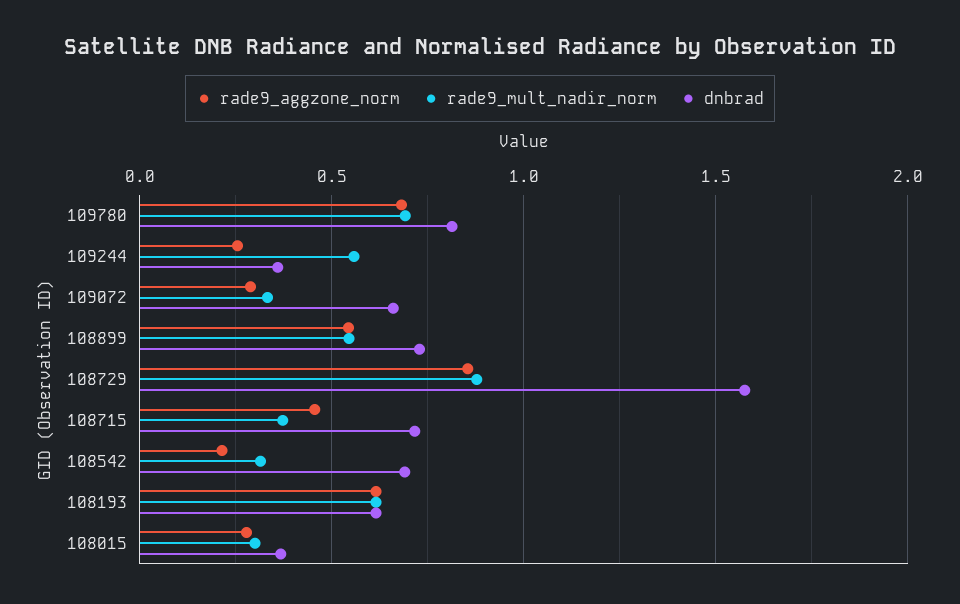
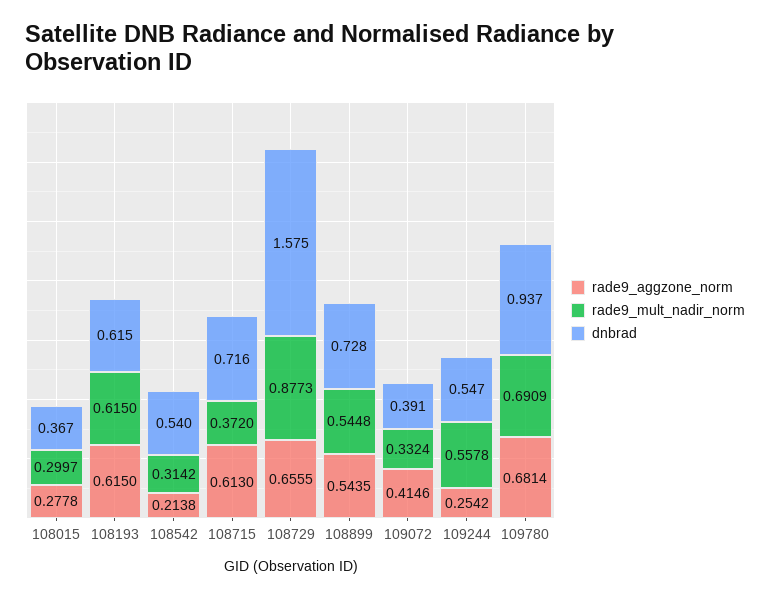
dnbrad, 109780: 0.8 -> 0.937
dnbrad, 109244: 0.35 -> 0.547
rade9_aggzone_norm, 109072: 0.3 -> 0.4146
dnbrad, 109072: 0.65 -> 0.391
rade9_aggzone_norm, 108729: 0.85 -> 0.6555
rade9_aggzone_norm, 108715: 0.45 -> 0.613
dnbrad, 108542: 0.7 -> 0.54

